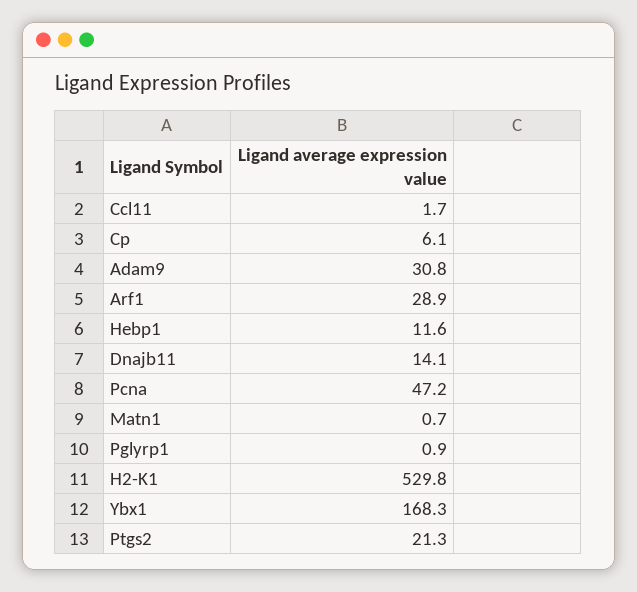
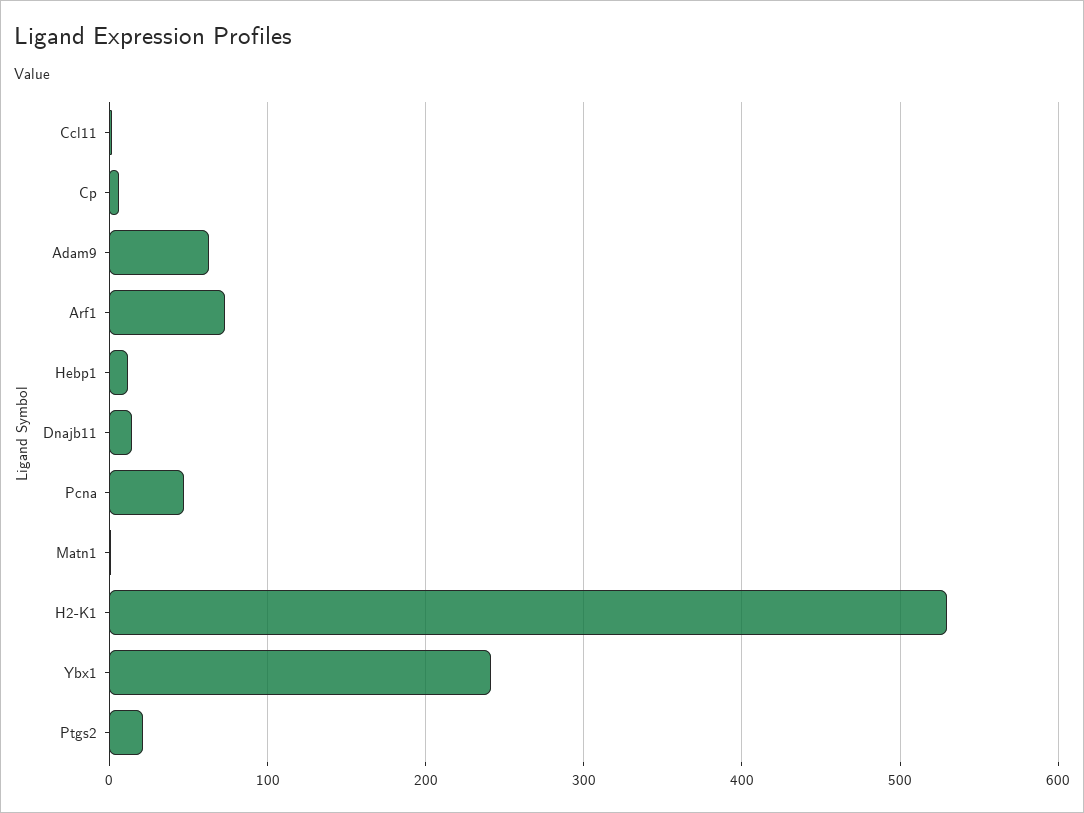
Adam9: 30.8 -> 60
Arf1: 28.9 -> 70
Pglyrp1: 0.9 -> none
Ybx1: 168.3 -> 240

